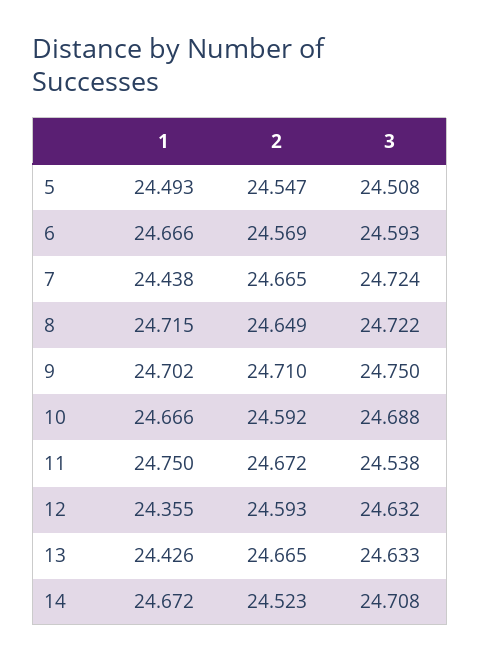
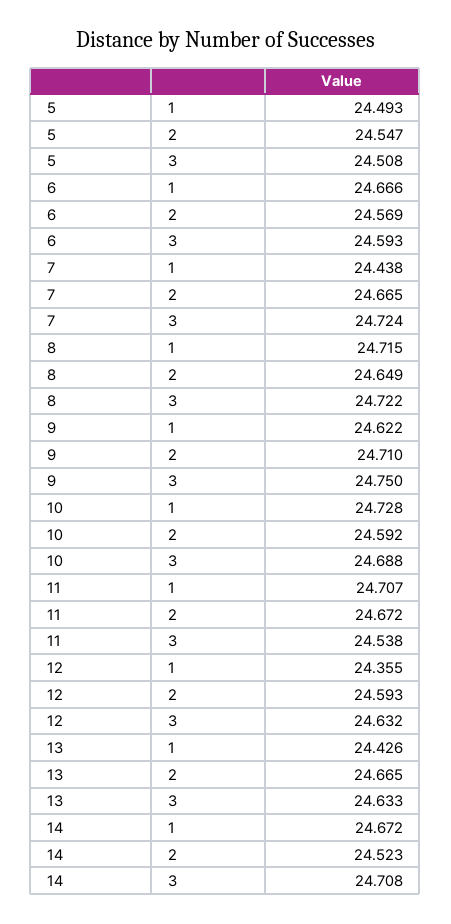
1, 9: 24.702 -> 24.622
1, 10: 24.666 -> 24.728
1, 11: 24.75 -> 24.707

